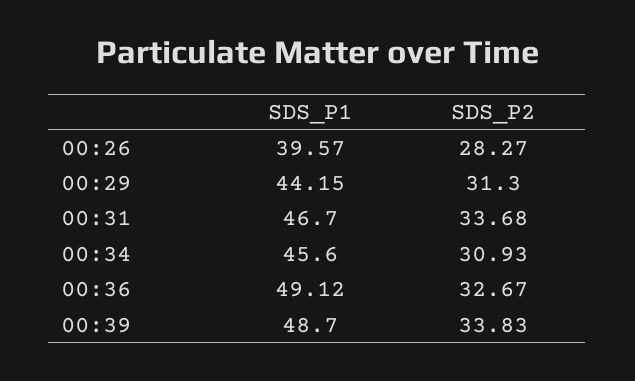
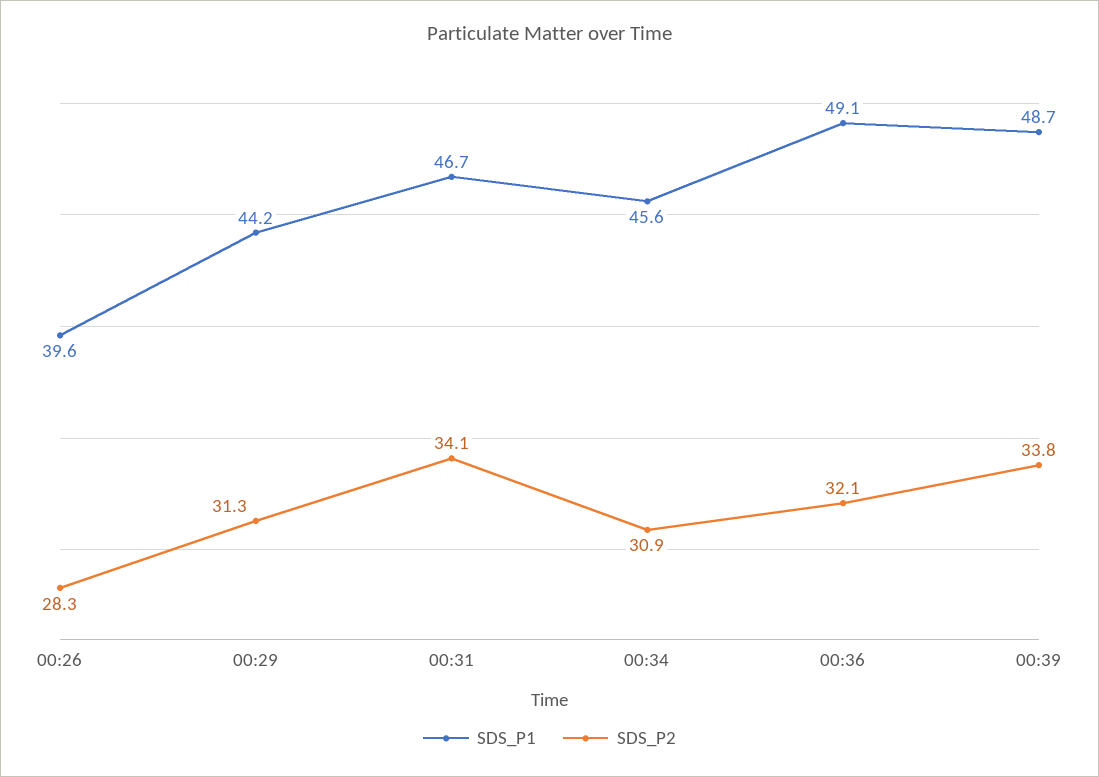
SDS_P2, 00:31: 33.68 -> 34.1
SDS_P2, 00:36: 32.67 -> 32.1

